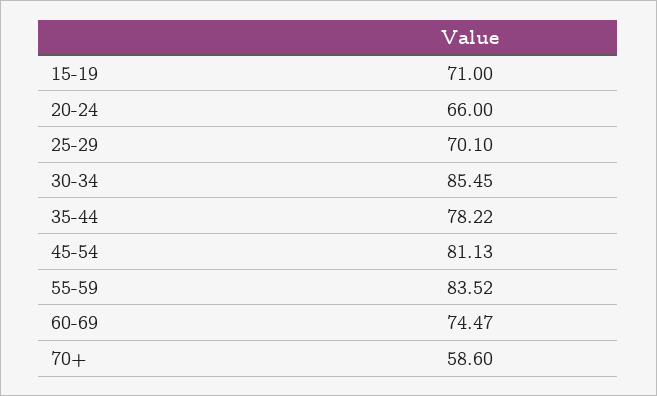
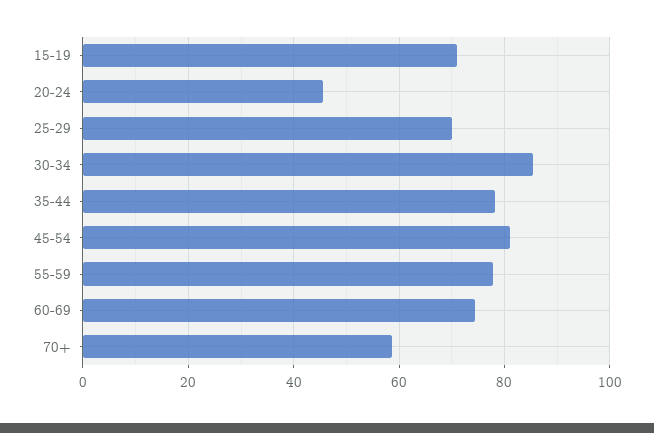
20-24: 66 -> 46
55-59: 83.52 -> 78

